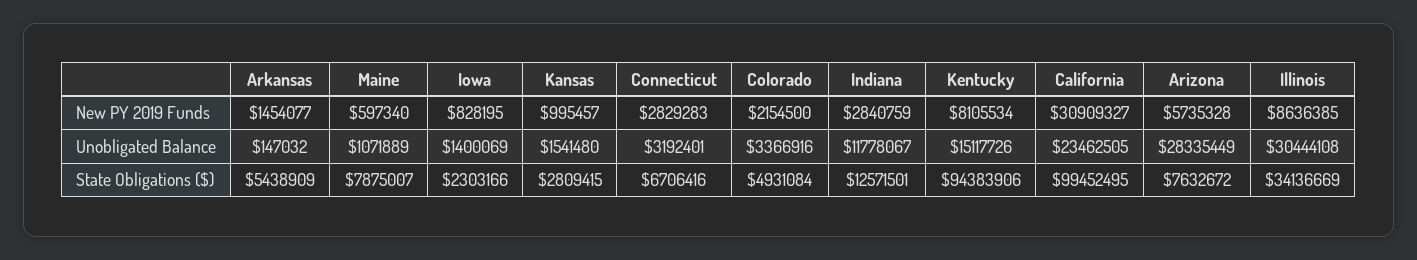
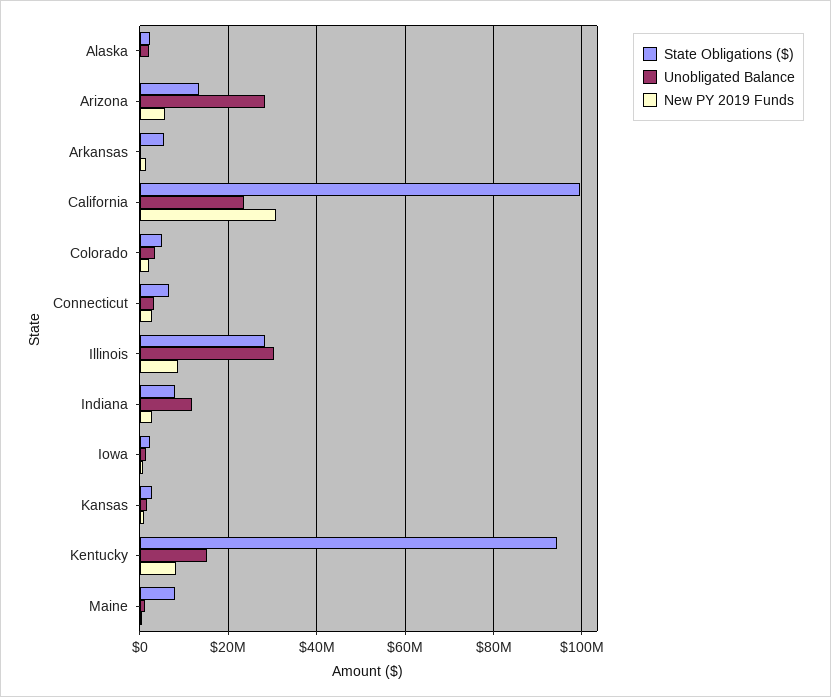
State Obligations ($), Indiana: 12571501 -> 8000000
State Obligations ($), Arizona: 7632672 -> 14000000
State Obligations ($), Illinois: 34136669 -> 28000000
State Obligations ($), Alaska: none -> 2000000
Unobligated Balance, Alaska: none -> 2000000
New PY 2019 Funds, Alaska: none -> 0

